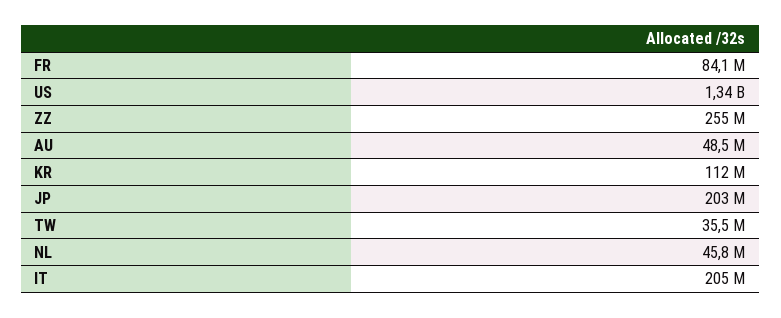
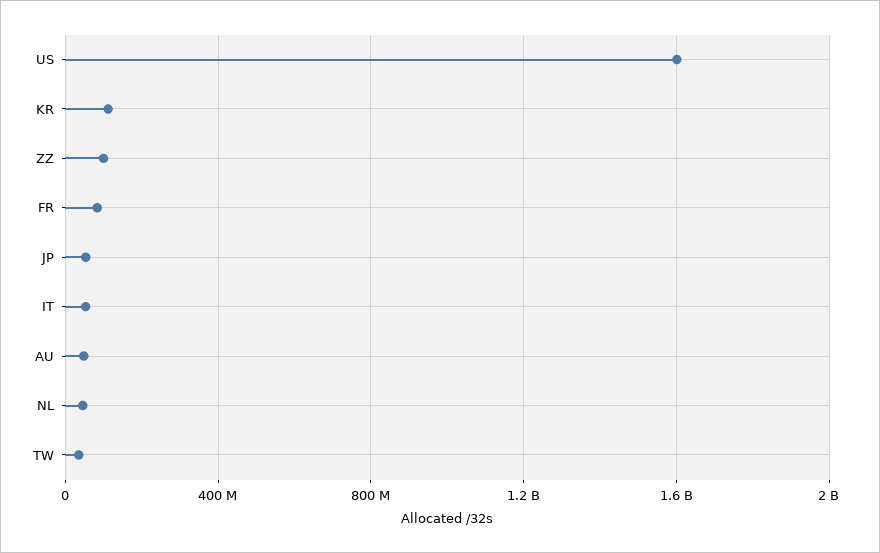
US: 1340000000 -> 1600000000
ZZ: 255000000 -> 100000000
JP: 203000000 -> 50000000
IT: 205000000 -> 50000000

